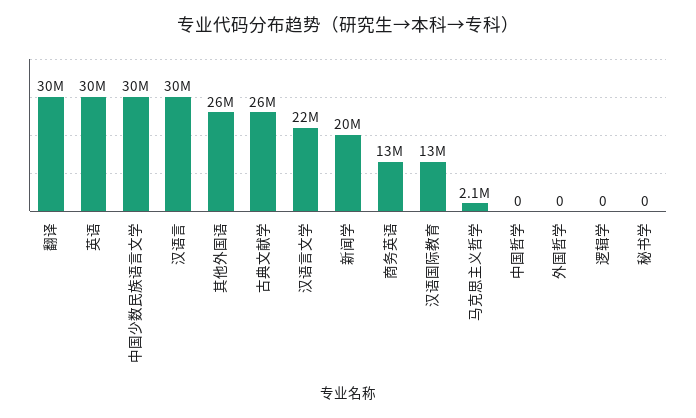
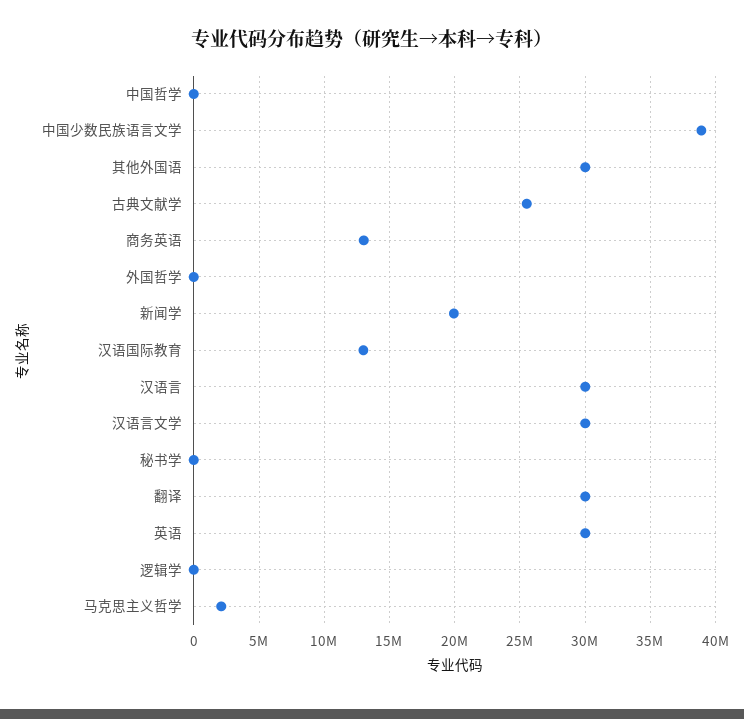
中国少数民族语言文学: 30000000 -> 39000000
其他外国语: 26000000 -> 30000000
汉语言文学: 22000000 -> 30000000

